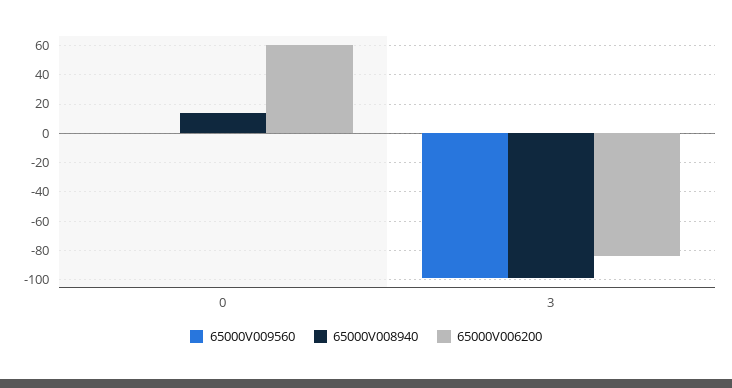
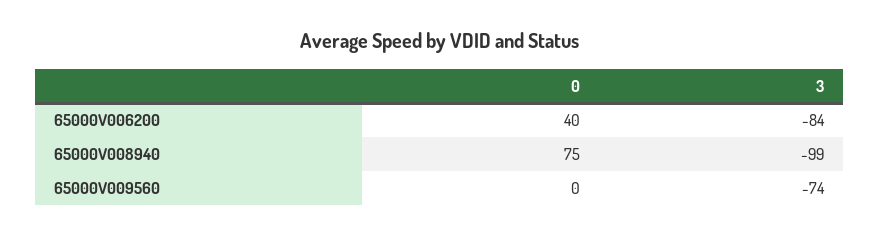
65000V008940, 0: 15 -> 75
65000V006200, 0: 60 -> 40
65000V009560, 3: -100 -> -74

